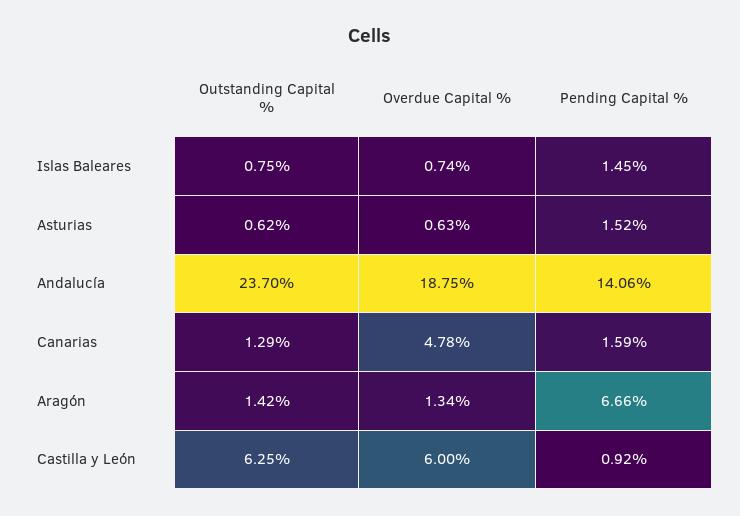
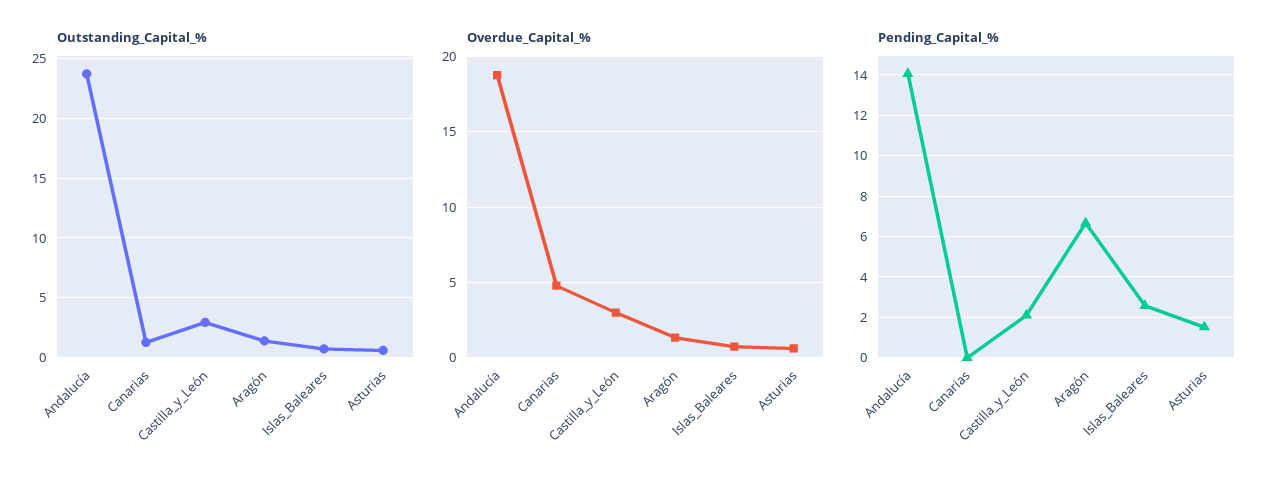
Pending Capital %, Islas Baleares: 1.45 -> 2.5
Pending Capital %, Canarias: 1.59 -> 0
Outstanding Capital %, Castilla y León: 6.25 -> 3
Overdue Capital %, Castilla y León: 6 -> 3
Pending Capital %, Castilla y León: 0.92 -> 2

